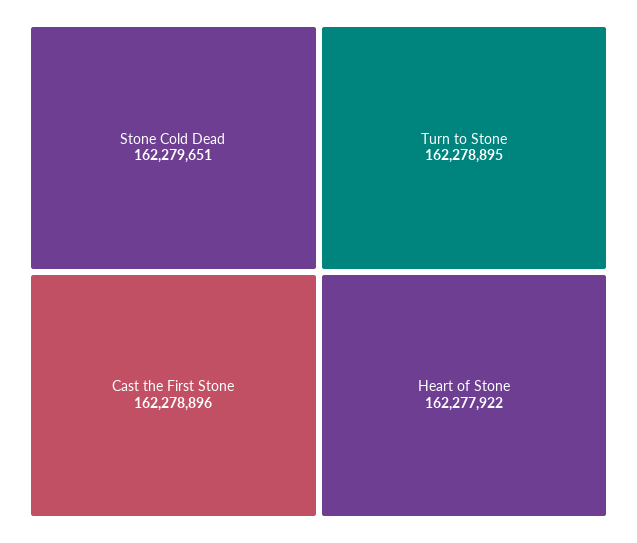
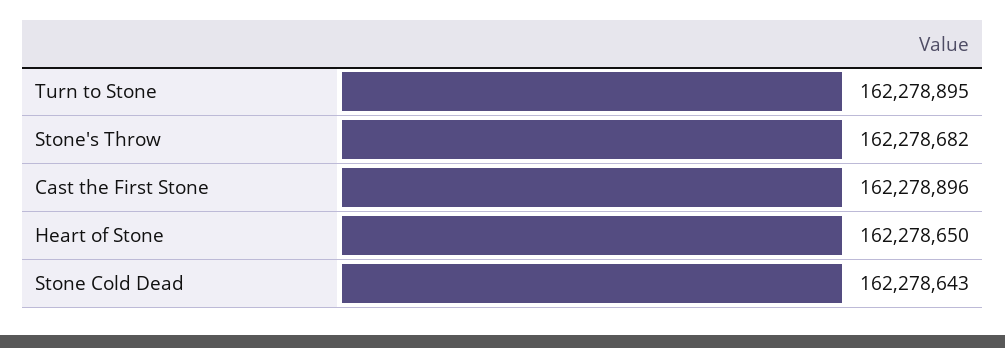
Stone Cold Dead: 162279651 -> 162278643
Heart of Stone: 162277922 -> 162278650
Stone's Throw: none -> 162278682

